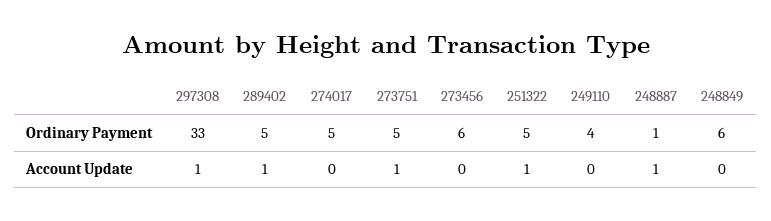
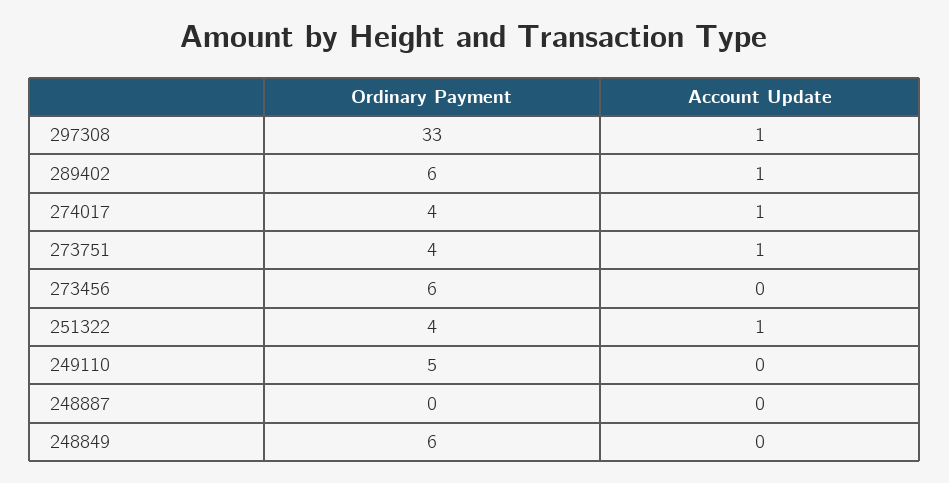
289402, Ordinary Payment: 5 -> 6
274017, Ordinary Payment: 5 -> 4
273751, Ordinary Payment: 5 -> 4
251322, Ordinary Payment: 5 -> 4
249110, Ordinary Payment: 4 -> 5
248887, Ordinary Payment: 1 -> 0
274017, Account Update: 0 -> 1
248887, Account Update: 1 -> 0

